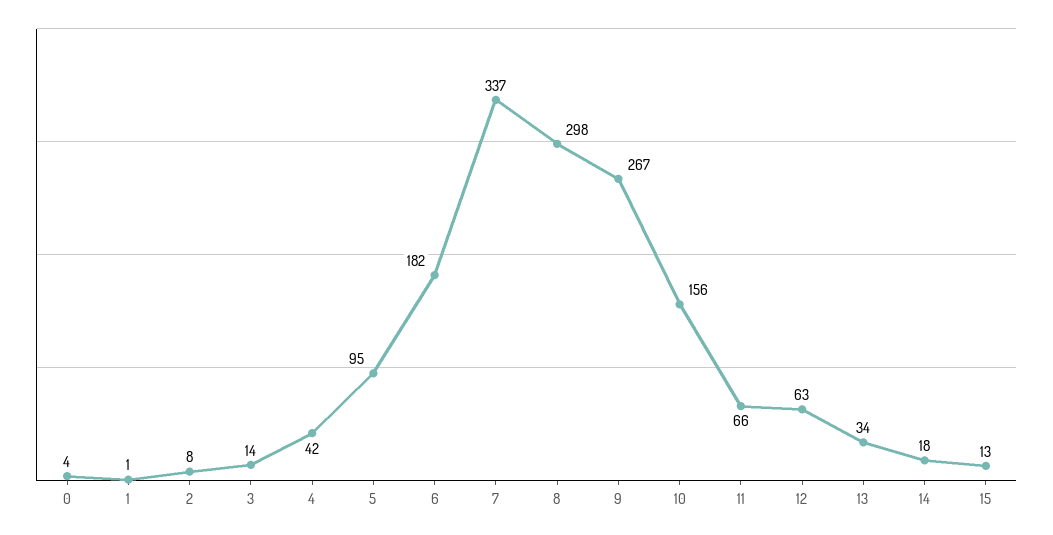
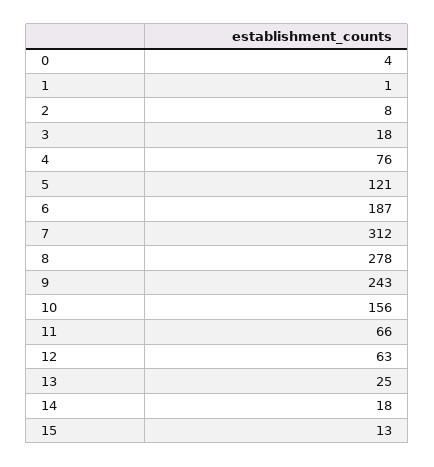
3: 14 -> 18
4: 42 -> 76
5: 95 -> 121
6: 182 -> 187
7: 337 -> 312
8: 298 -> 278
9: 267 -> 243
13: 34 -> 25

